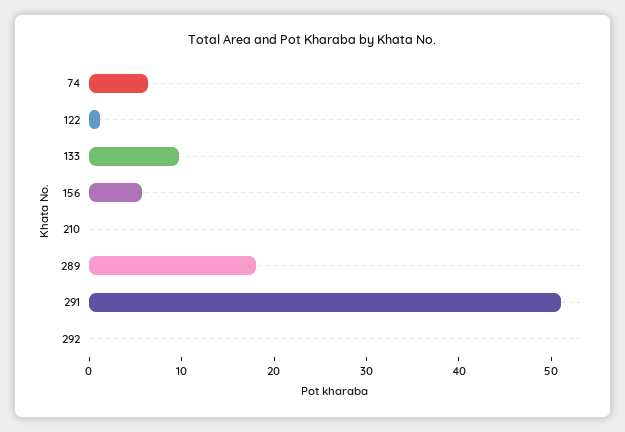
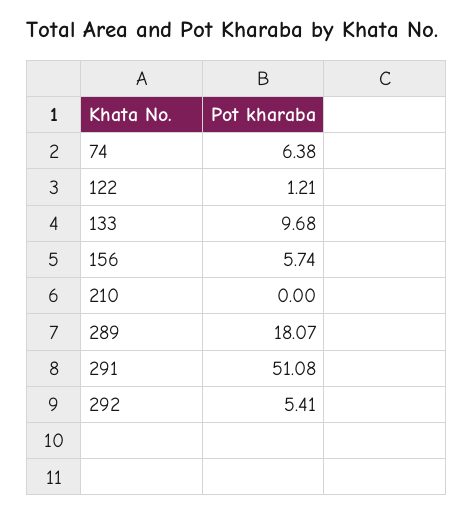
292: 0 -> 5.41

